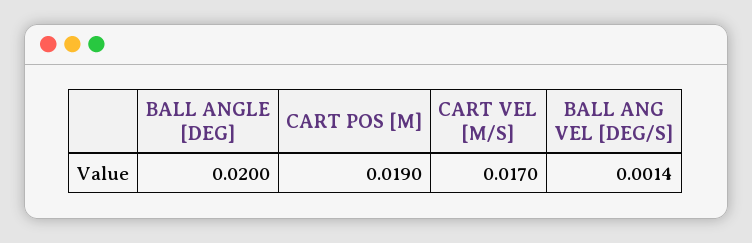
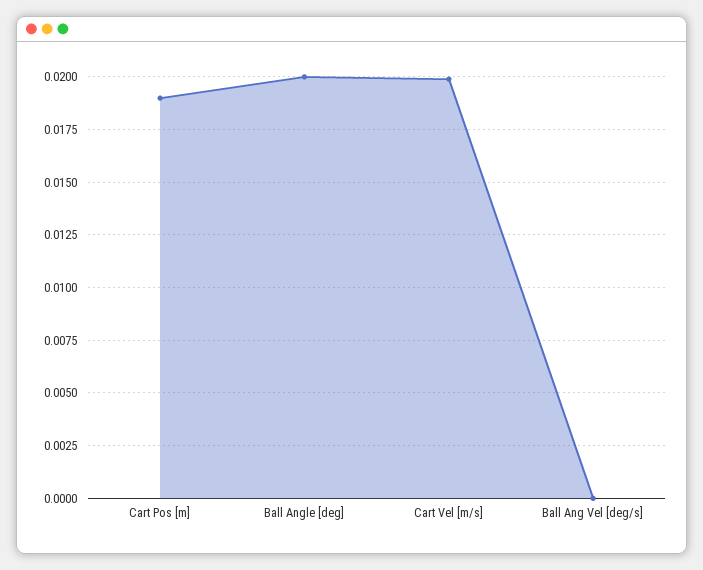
CART VEL [M/S]: 0.017 -> 0.02
BALL ANG VEL [DEG/S]: 0.0014 -> 0

